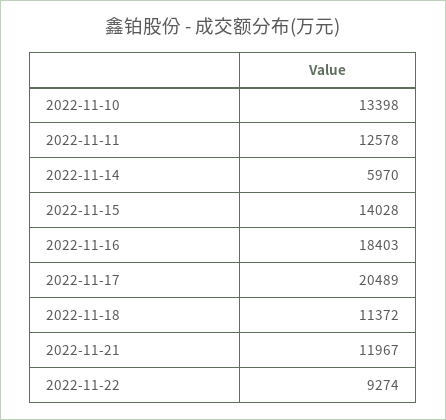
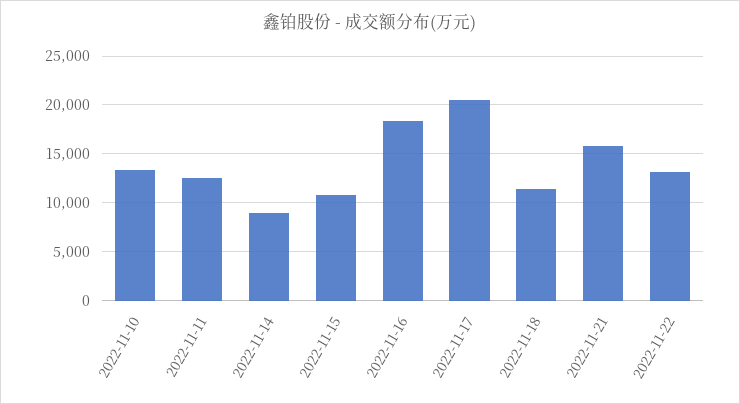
2022-11-14: 5970 -> 9000
2022-11-15: 14028 -> 11000
2022-11-21: 11967 -> 16000
2022-11-22: 9274 -> 13000

